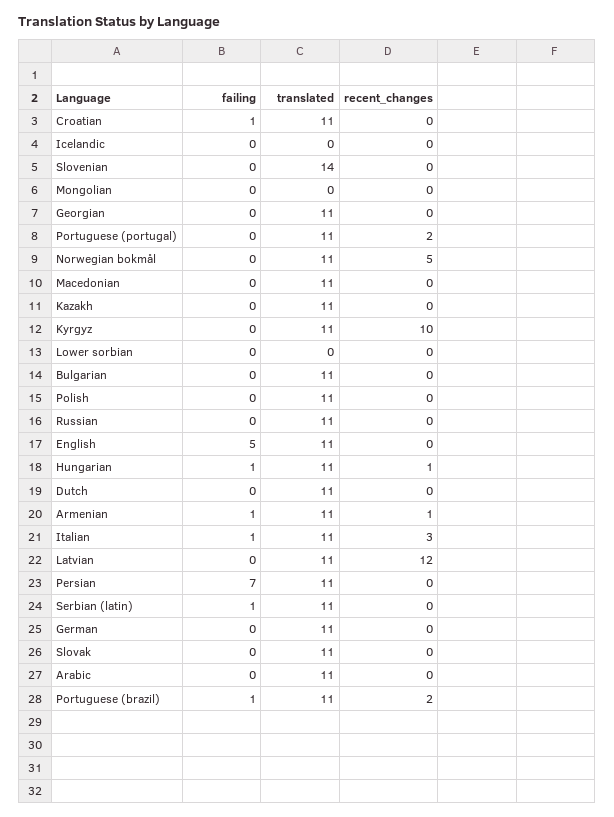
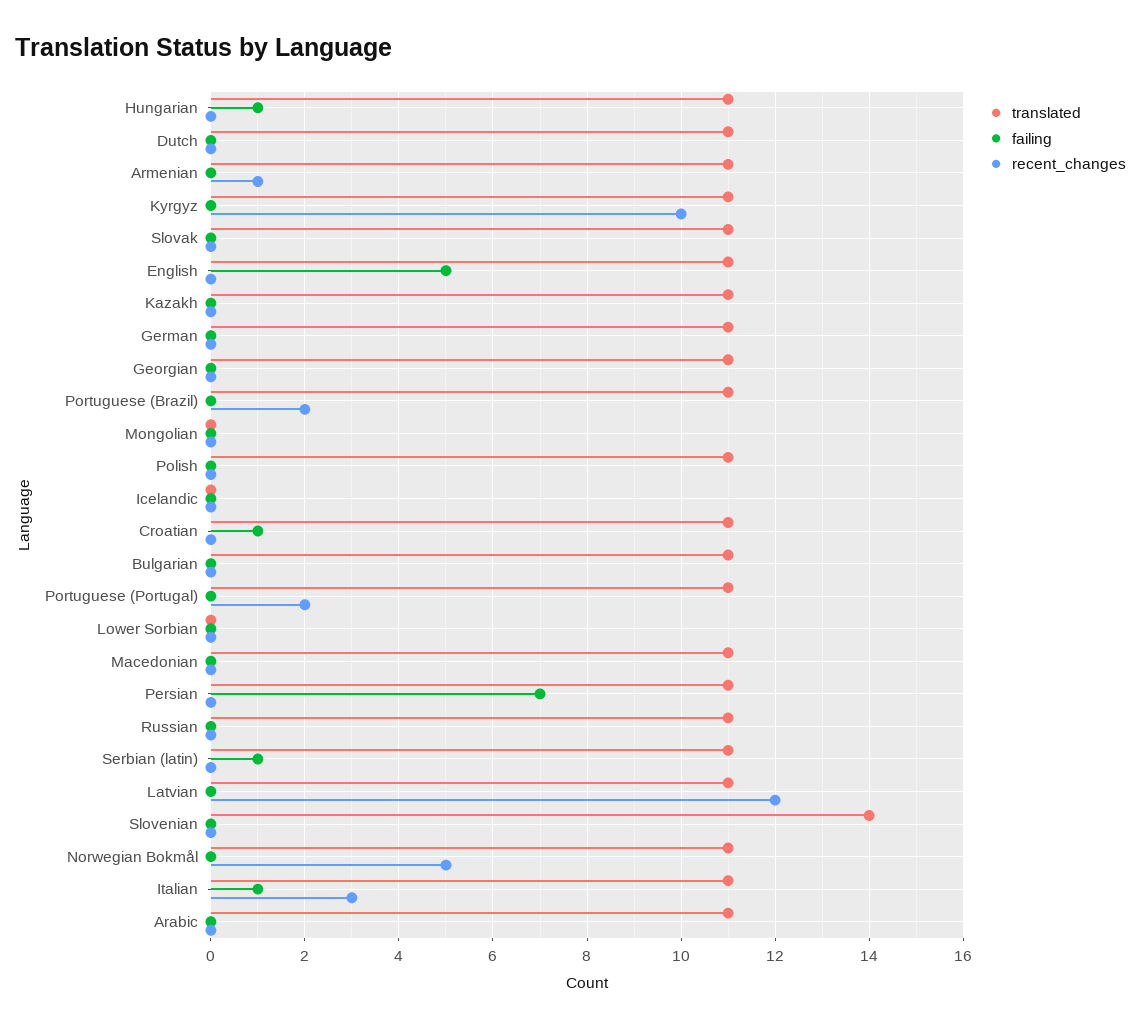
recent_changes, Hungarian: 1 -> 0
failing, Armenian: 1 -> 0
failing, Portuguese (brazil): 1 -> 0

